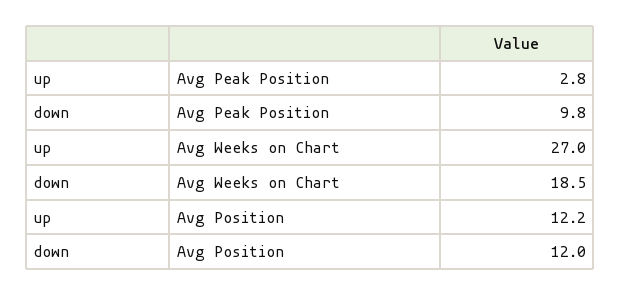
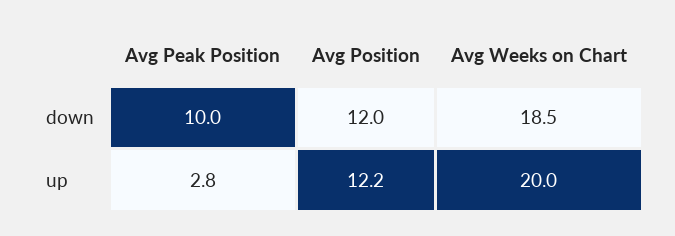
down, Avg Peak Position: 9.8 -> 10
up, Avg Weeks on Chart: 27 -> 20

